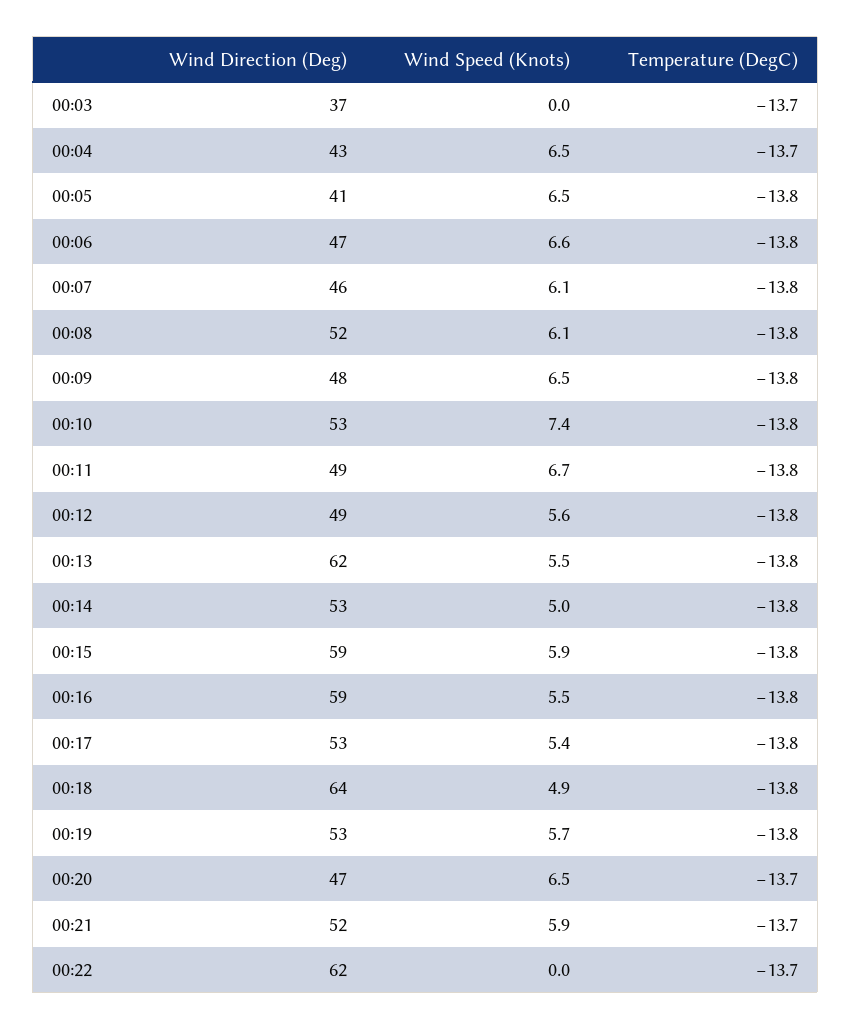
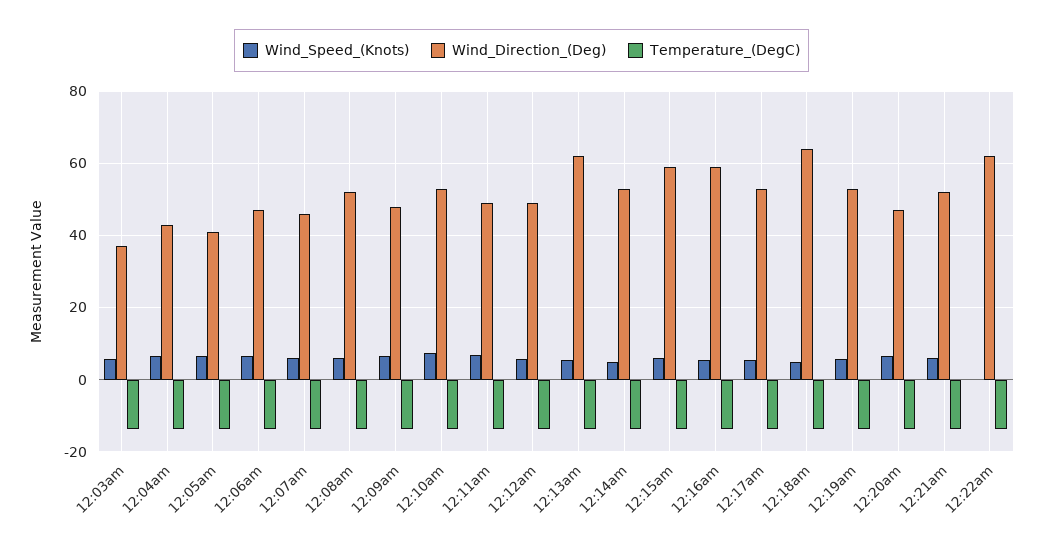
Wind Speed (Knots), 00:03: 0 -> 6

